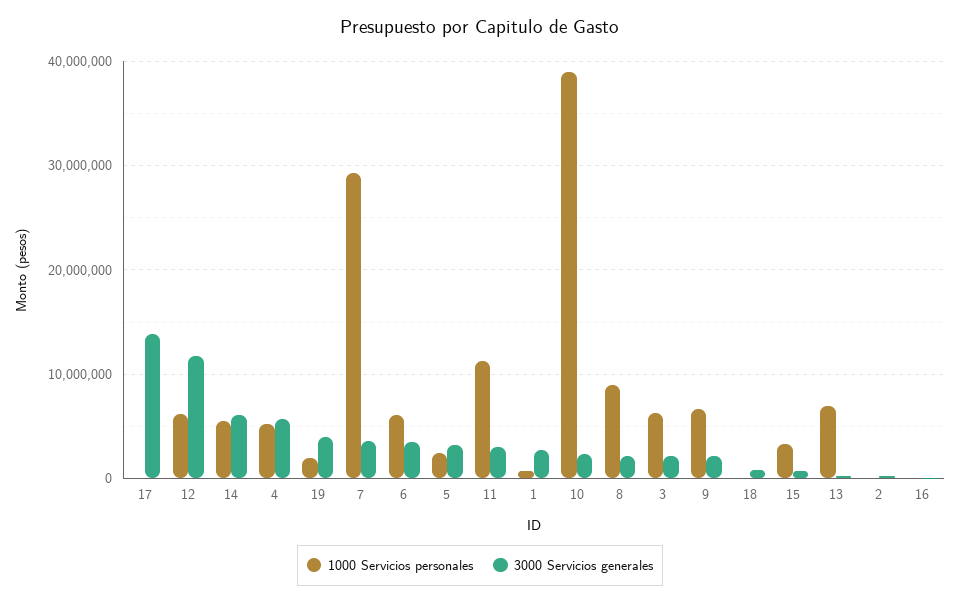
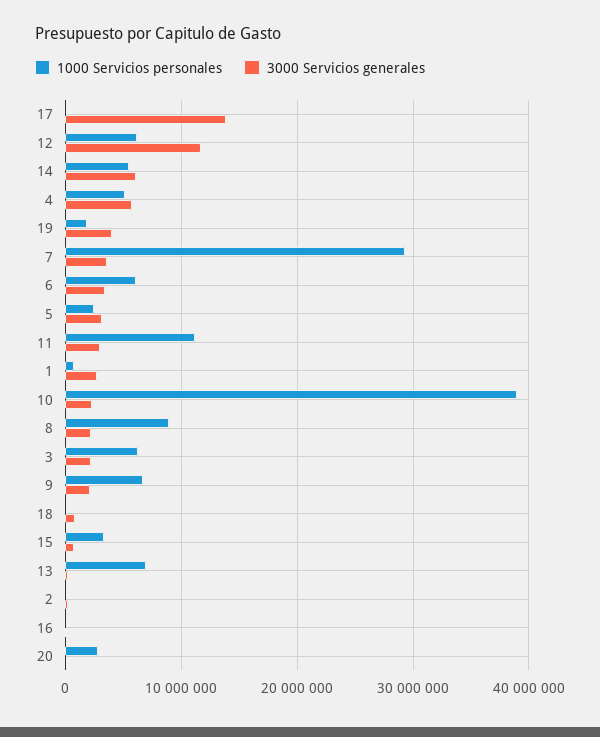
1000 Servicios personales, 20: none -> 3000000
3000 Servicios generales, 20: none -> 0

